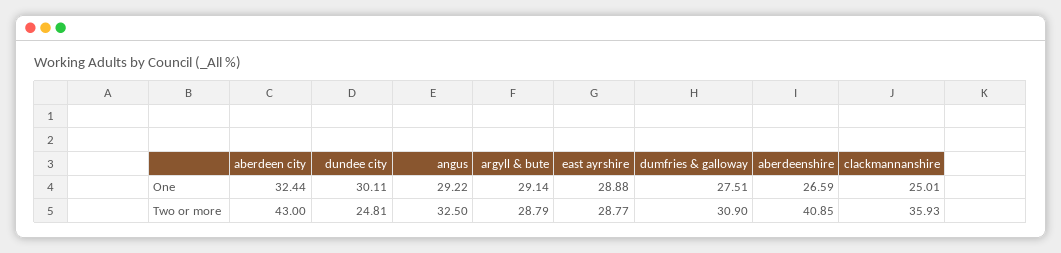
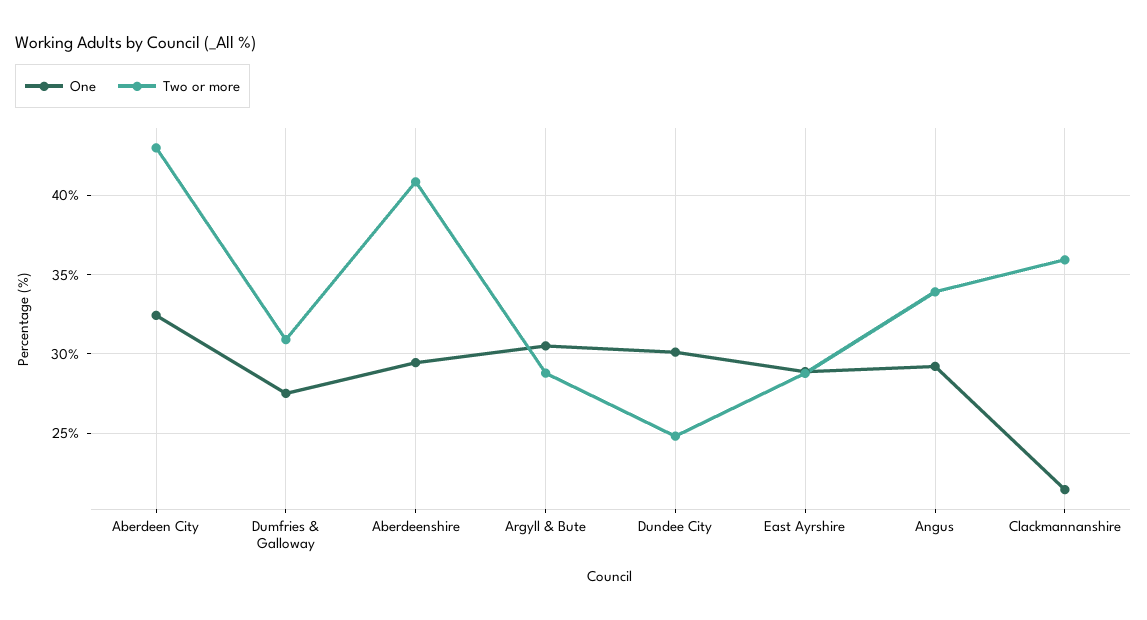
One, argyll & bute: 29.14 -> 30.5
One, aberdeenshire: 26.59 -> 29.5
One, clackmannanshire: 25.01 -> 21.5
Two or more, angus: 32.5 -> 34

